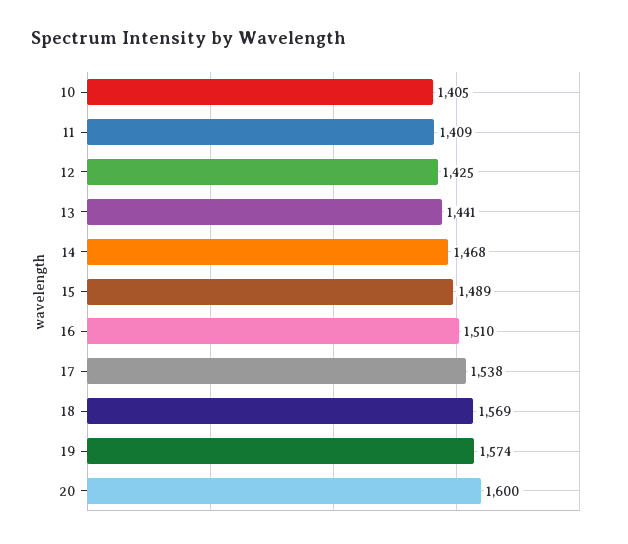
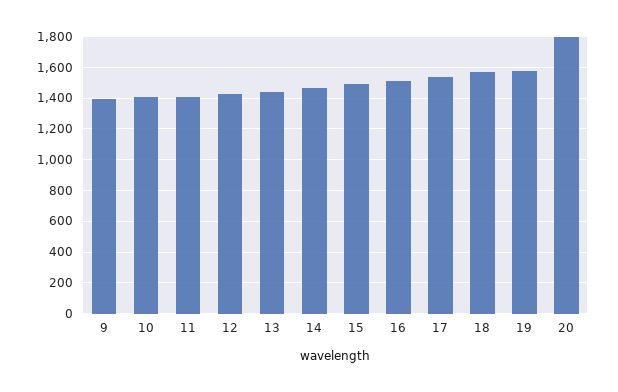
20: 1600 -> 1800
9: none -> 1400

